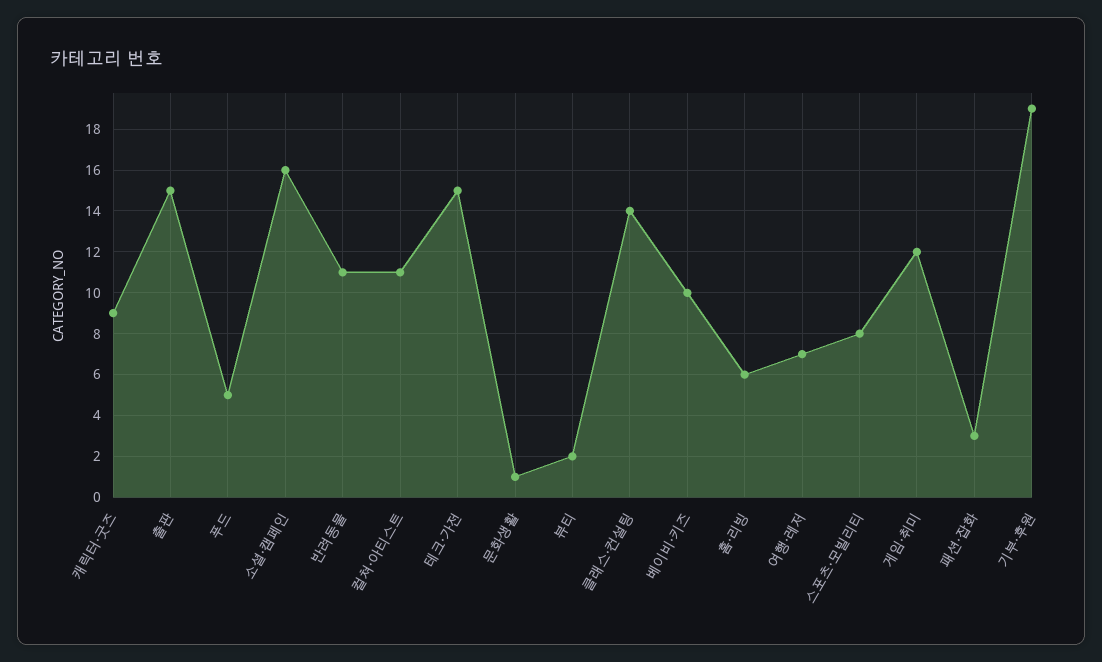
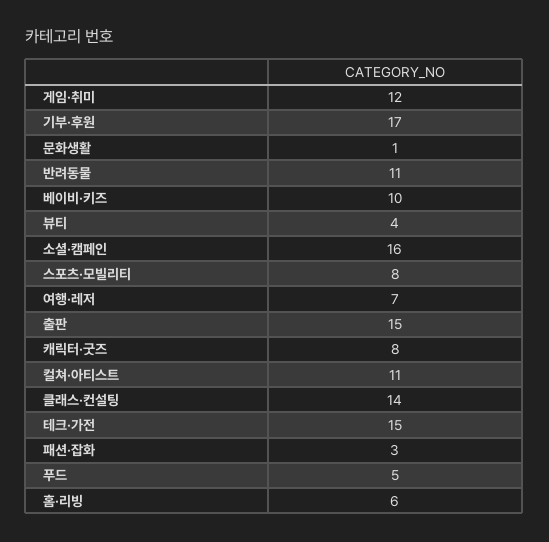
캐릭터·굿즈: 9 -> 8
뷰티: 2 -> 4
기부·후원: 19 -> 17

